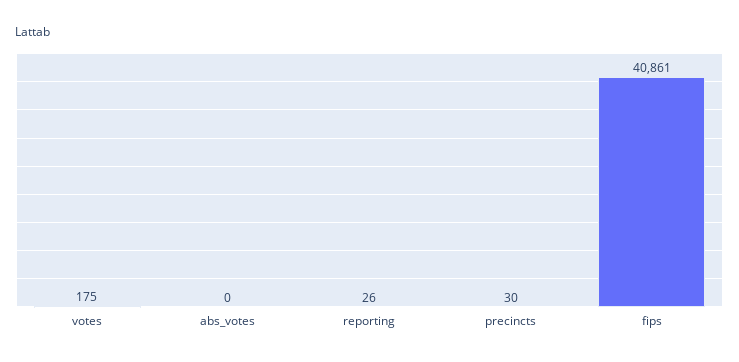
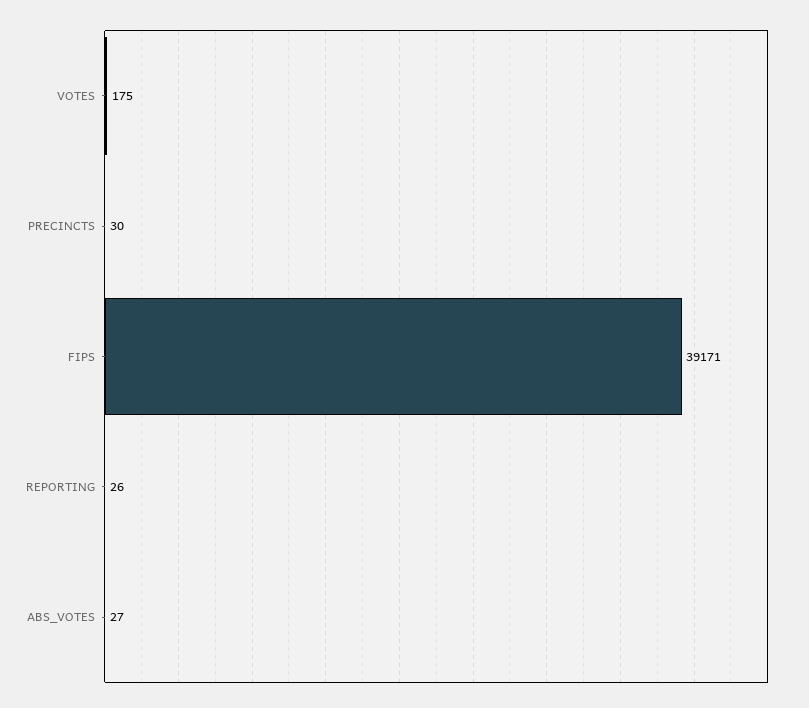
abs_votes: 0 -> 27
fips: 40861 -> 39171

